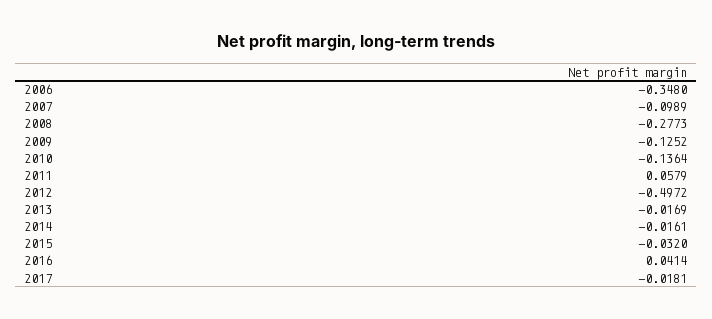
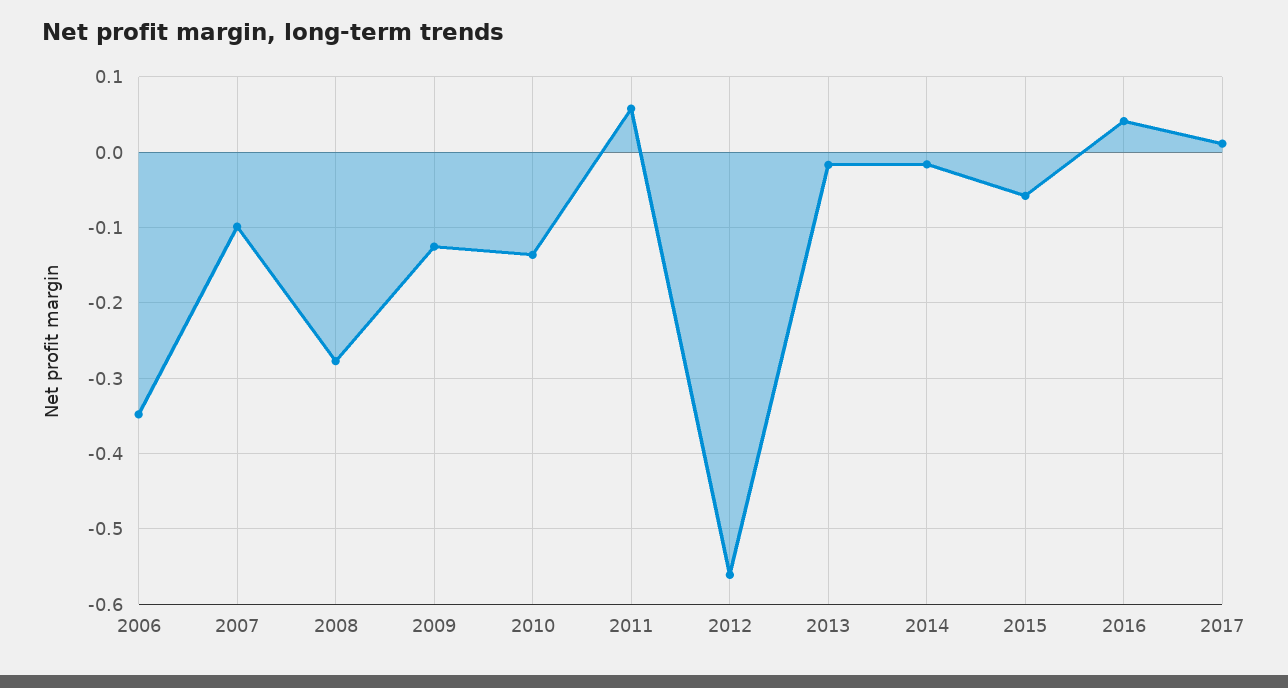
2012: -0.4972 -> -0.56
2015: -0.032 -> -0.06
2017: -0.0181 -> 0.01

